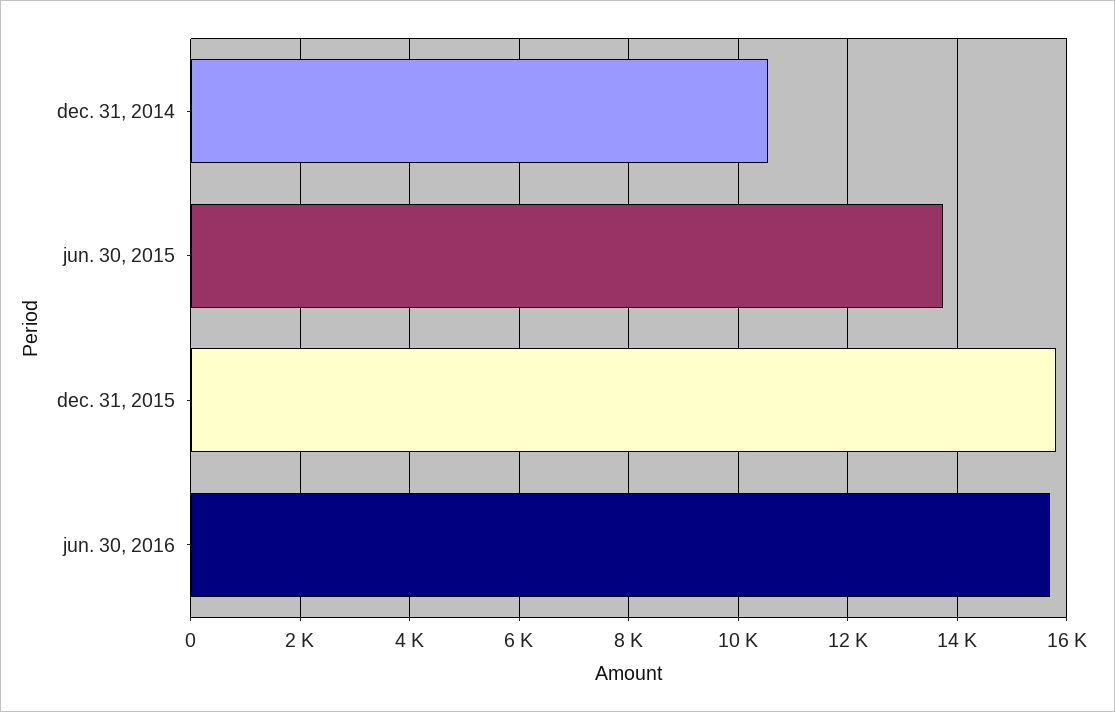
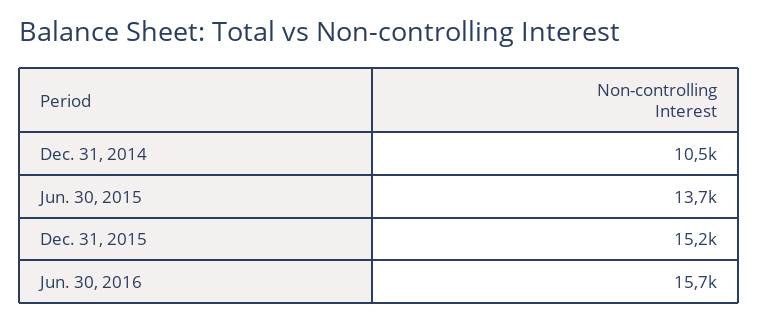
dec. 31, 2015: 15800 -> 15200

